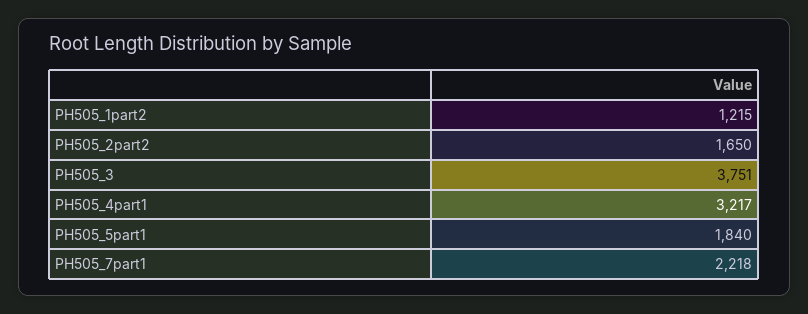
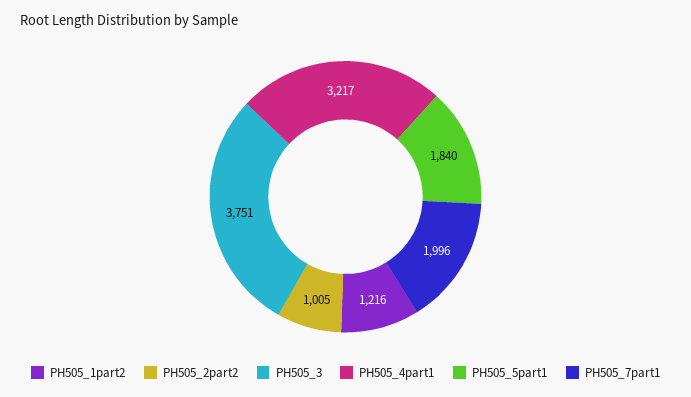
PH505_1part2: 1215 -> 1216
PH505_2part2: 1650 -> 1005
PH505_7part1: 2218 -> 1996

